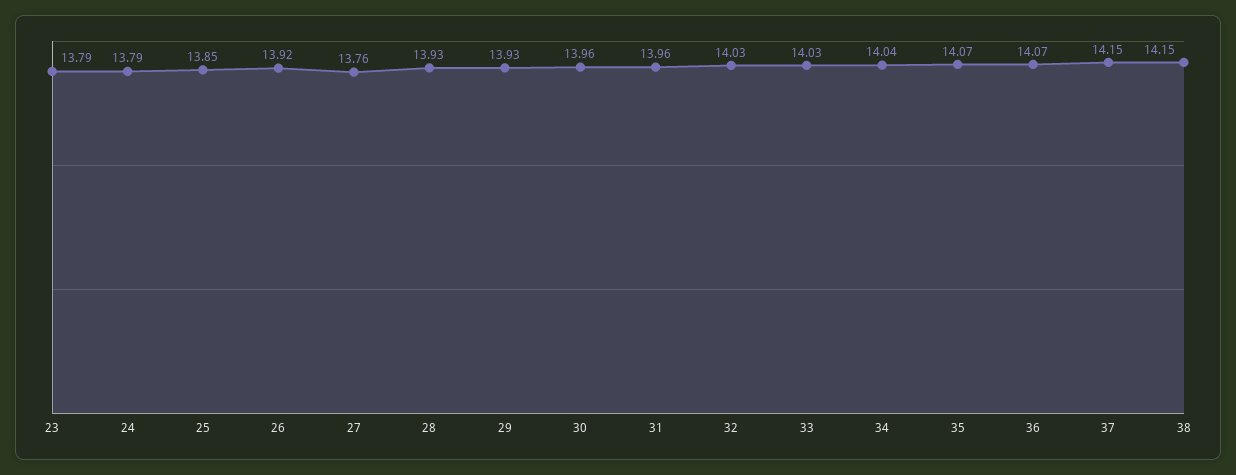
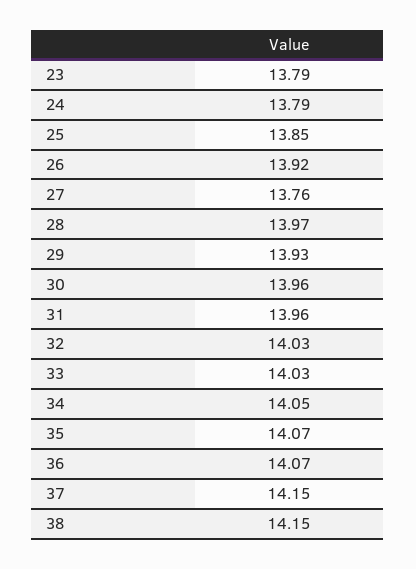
28: 13.93 -> 13.97
34: 14.04 -> 14.05

